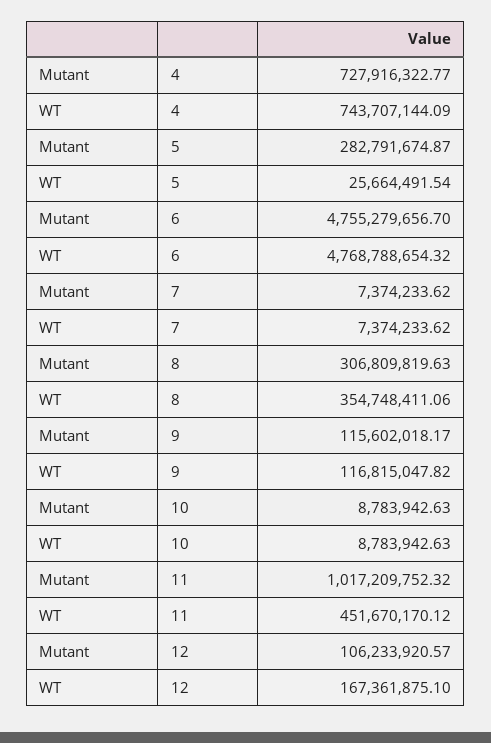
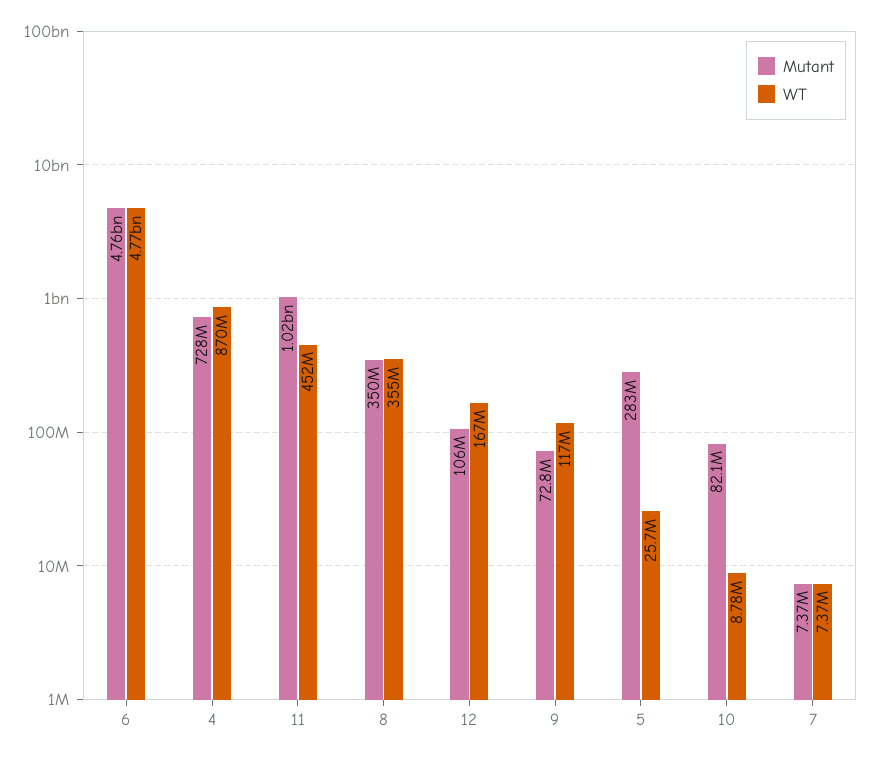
WT, 4: 743707144.09 -> 870000000
Mutant, 8: 306809819.63 -> 350000000
Mutant, 9: 115602018.17 -> 72800000
Mutant, 10: 8783942.63 -> 82100000

